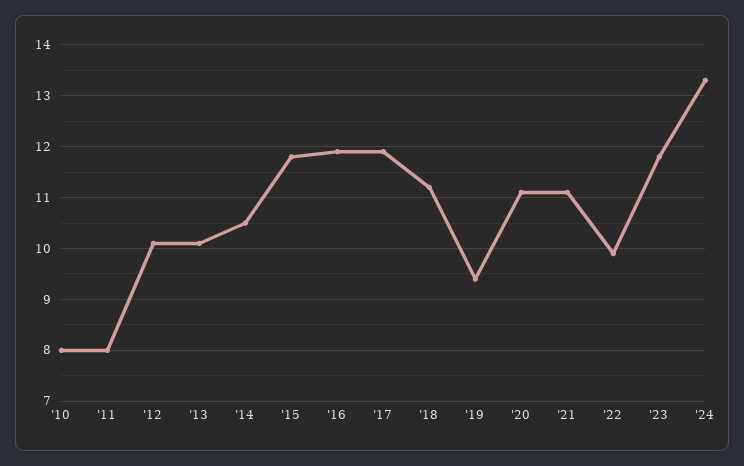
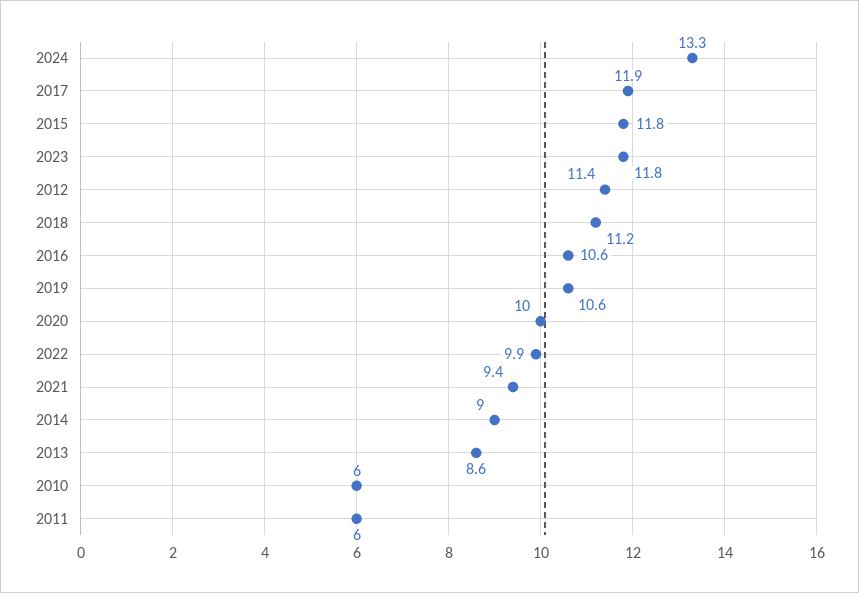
'10: 8 -> 6
'11: 8 -> 6
'12: 10 -> 11.4
'13: 10 -> 8.6
'14: 10.5 -> 9
'16: 12 -> 10.6
'19: 9.5 -> 10.6
'20: 11 -> 10
'21: 11 -> 9.4

